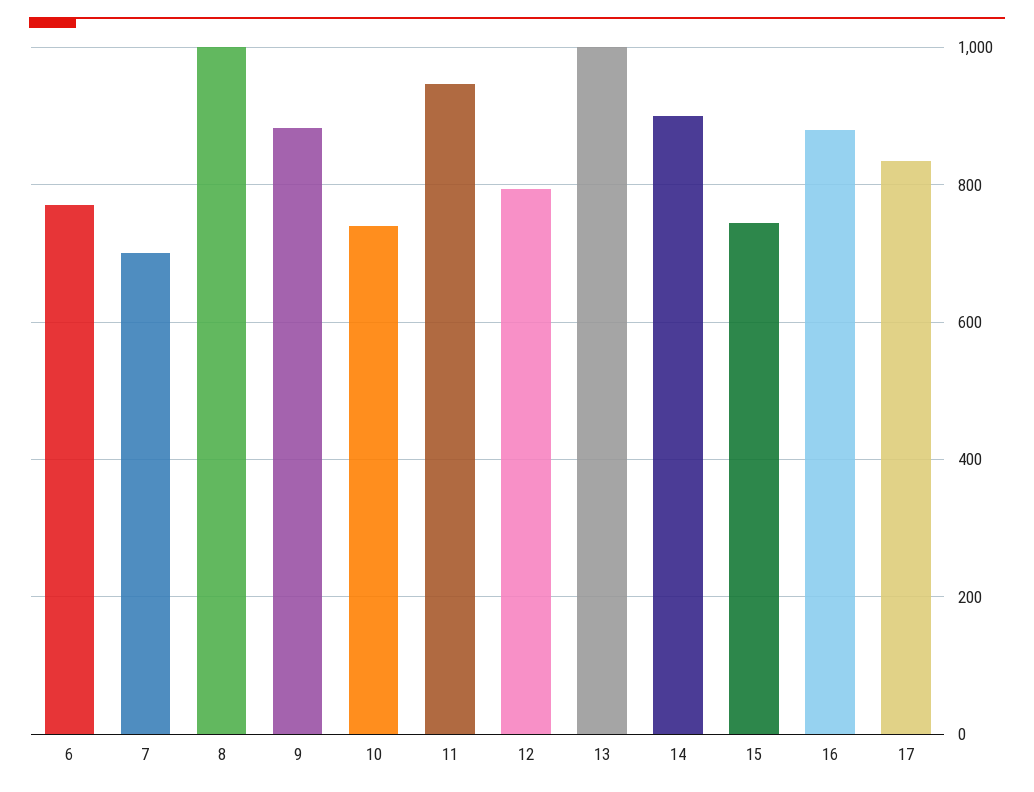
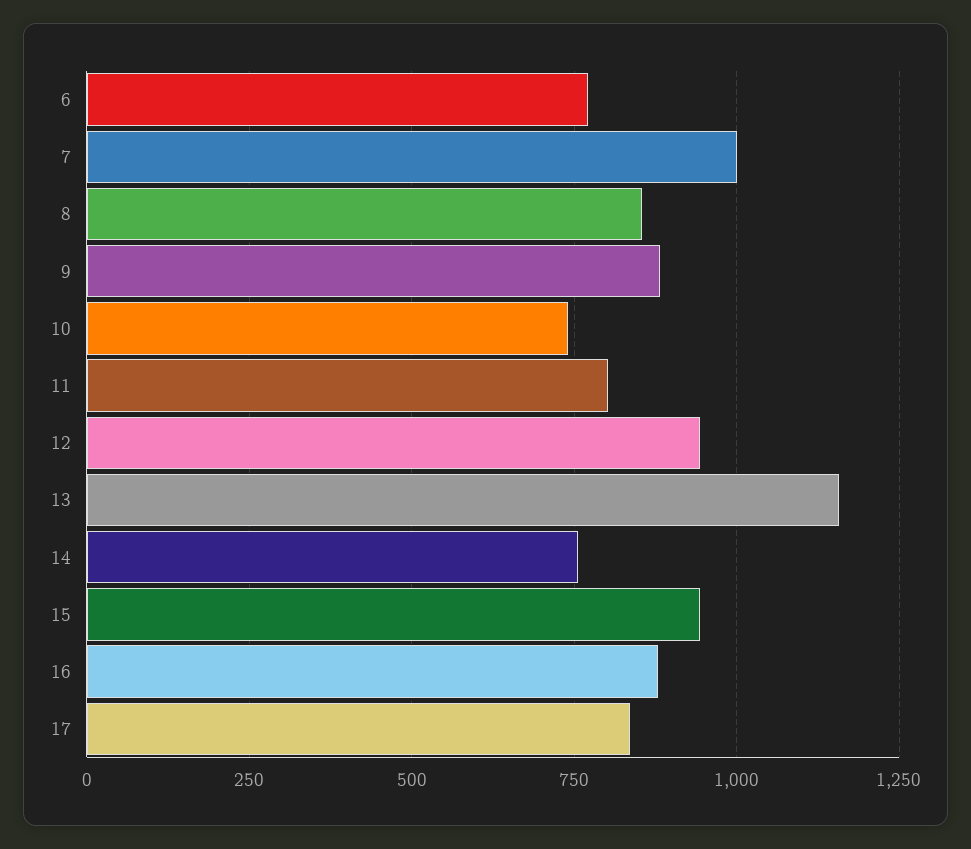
7: 700 -> 1000
8: 1000 -> 850
11: 940 -> 800
12: 800 -> 950
13: 1000 -> 1150
14: 900 -> 750
15: 740 -> 950

